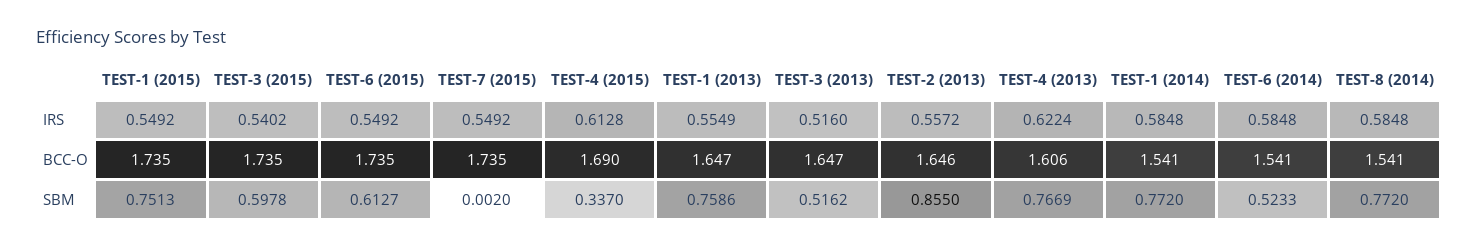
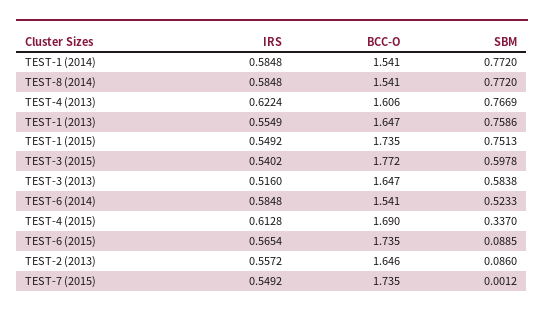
TEST-6 (2015), IRS: 0.5492 -> 0.5654
TEST-3 (2015), BCC-O: 1.735 -> 1.772
TEST-6 (2015), SBM: 0.6127 -> 0.0885
TEST-7 (2015), SBM: 0.002 -> 0.0012
TEST-3 (2013), SBM: 0.5162 -> 0.5838
TEST-2 (2013), SBM: 0.855 -> 0.086

